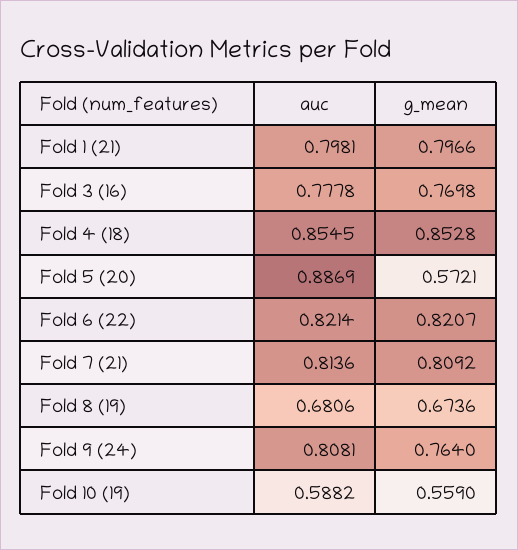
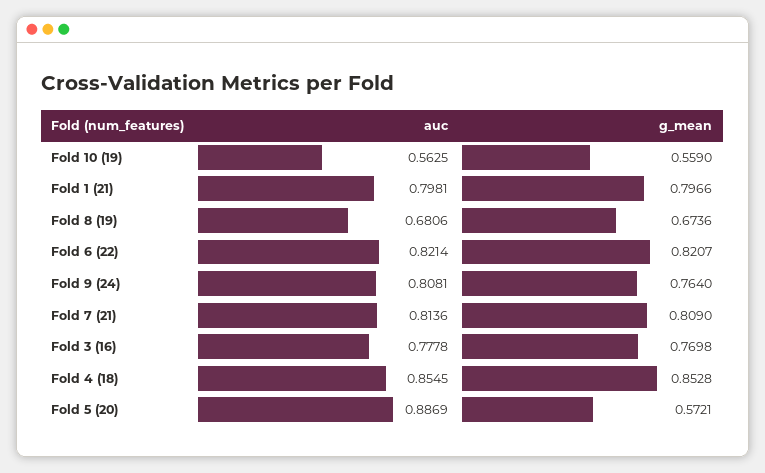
g_mean, Fold 7 (21): 0.8092 -> 0.809
auc, Fold 10 (19): 0.5882 -> 0.5625

